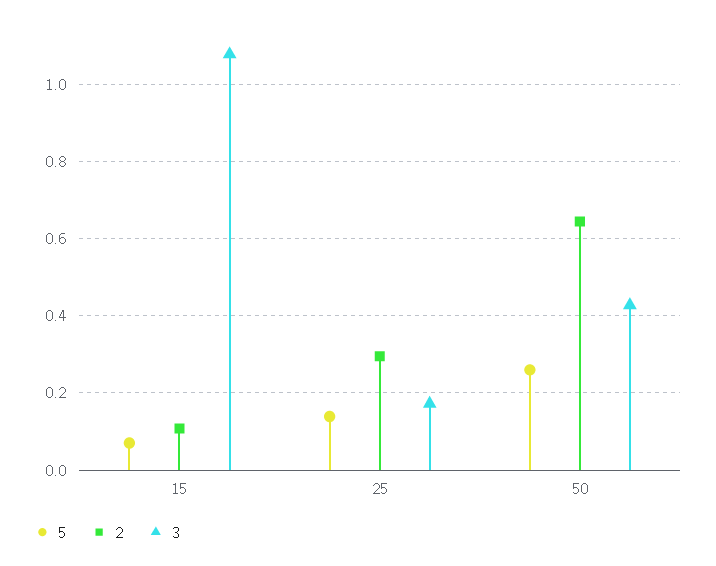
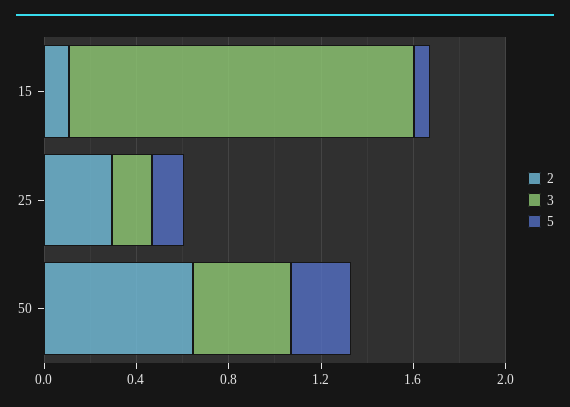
3, 15: 1.08 -> 1.5

